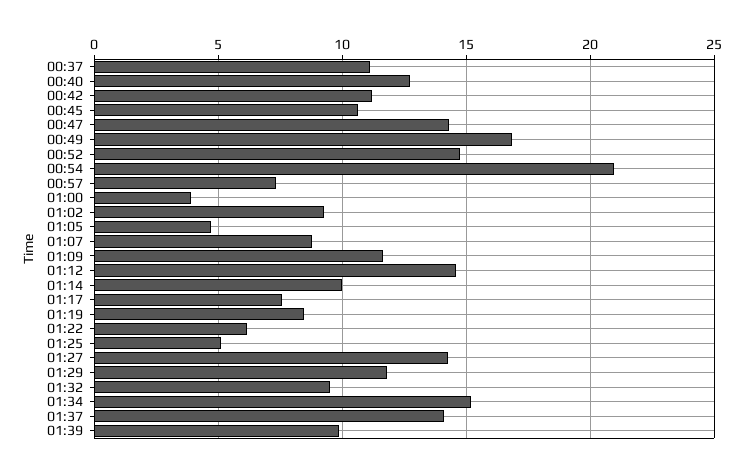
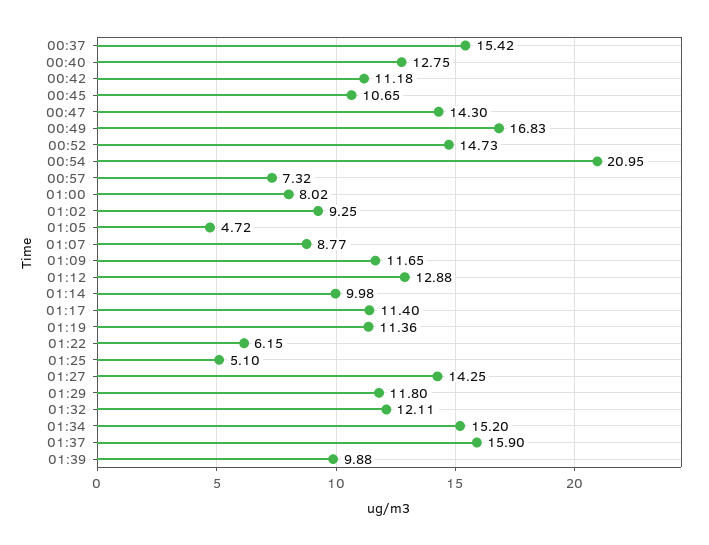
00:37: 11 -> 15.42
01:00: 4 -> 8.02
01:12: 14.5 -> 12.88
01:17: 7.5 -> 11.4
01:19: 8.5 -> 11.36
01:32: 9.5 -> 12.11
01:37: 14 -> 15.9

